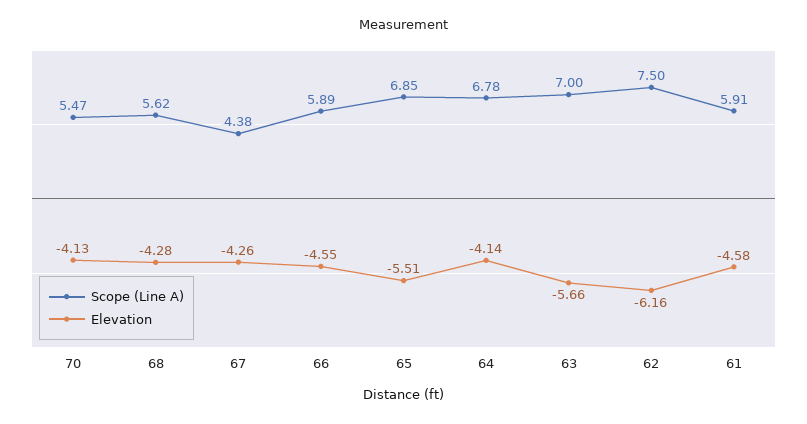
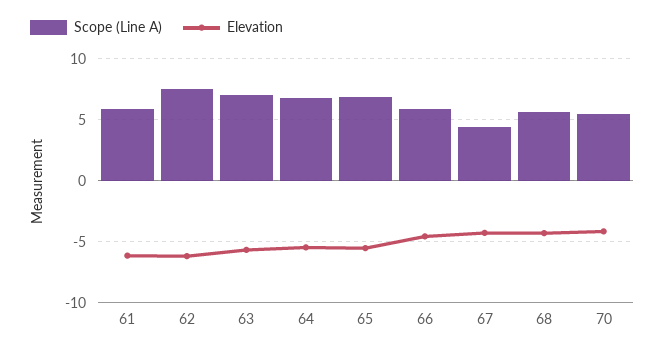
Elevation, 64: -4.14 -> -5.5
Elevation, 61: -4.58 -> -6

